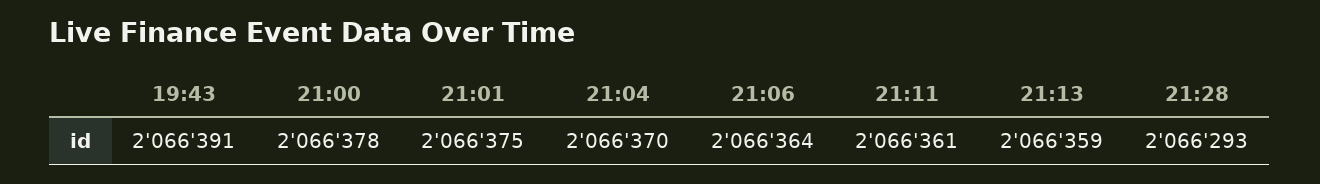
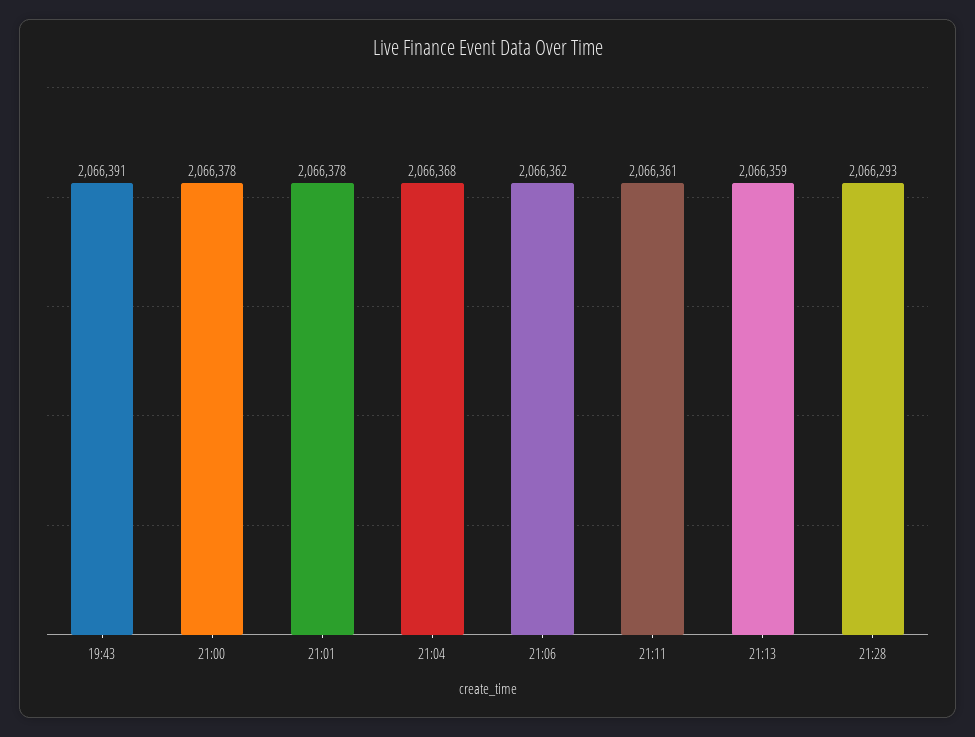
21:01: 2066375 -> 2066378
21:04: 2066370 -> 2066368
21:06: 2066364 -> 2066362

